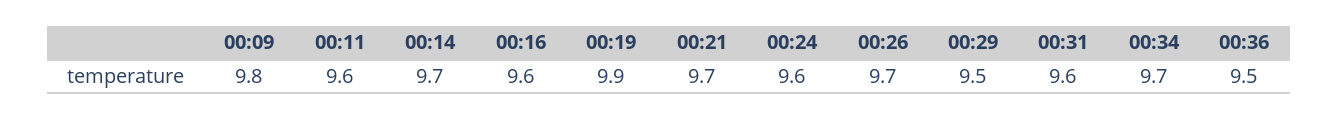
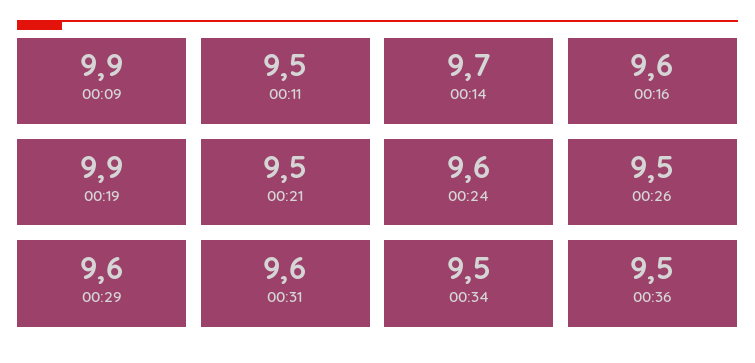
00:09: 9.8 -> 9.9
00:11: 9.6 -> 9.5
00:21: 9.7 -> 9.5
00:26: 9.7 -> 9.5
00:29: 9.5 -> 9.6
00:34: 9.7 -> 9.5

